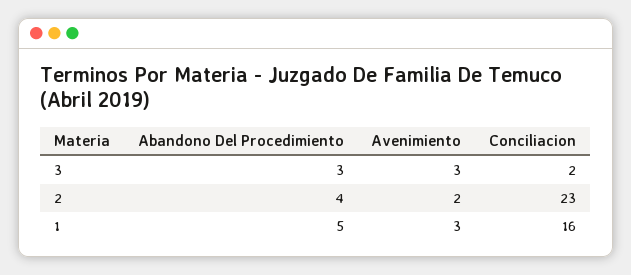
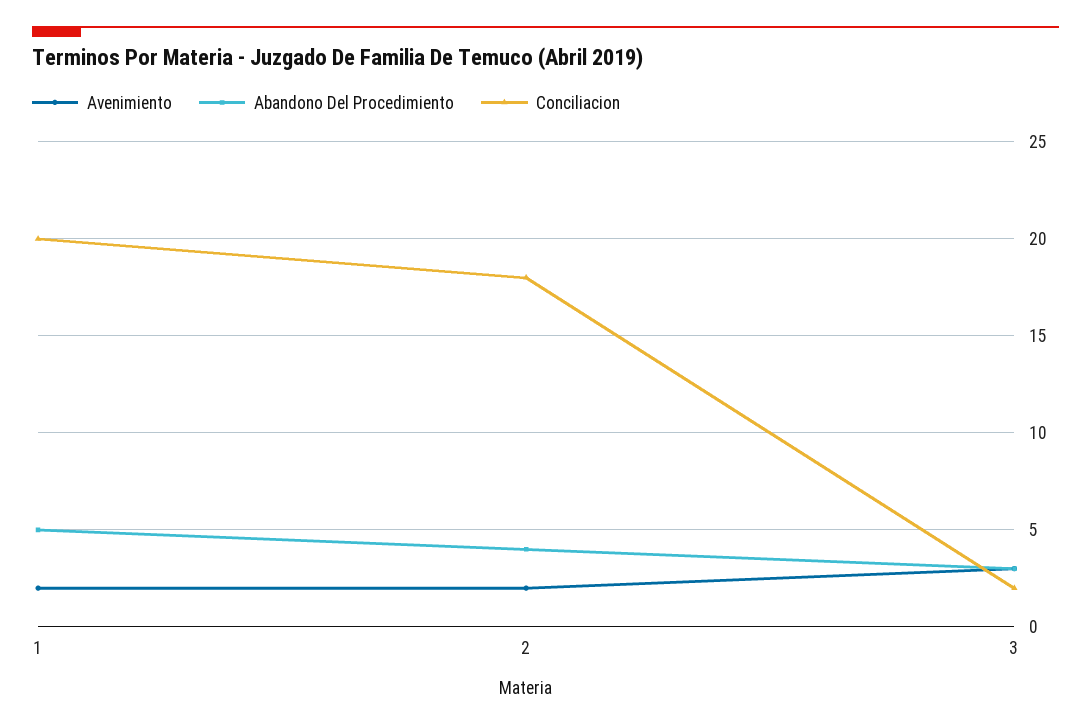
Conciliacion, 2: 23 -> 18
Avenimiento, 1: 3 -> 2
Conciliacion, 1: 16 -> 20

